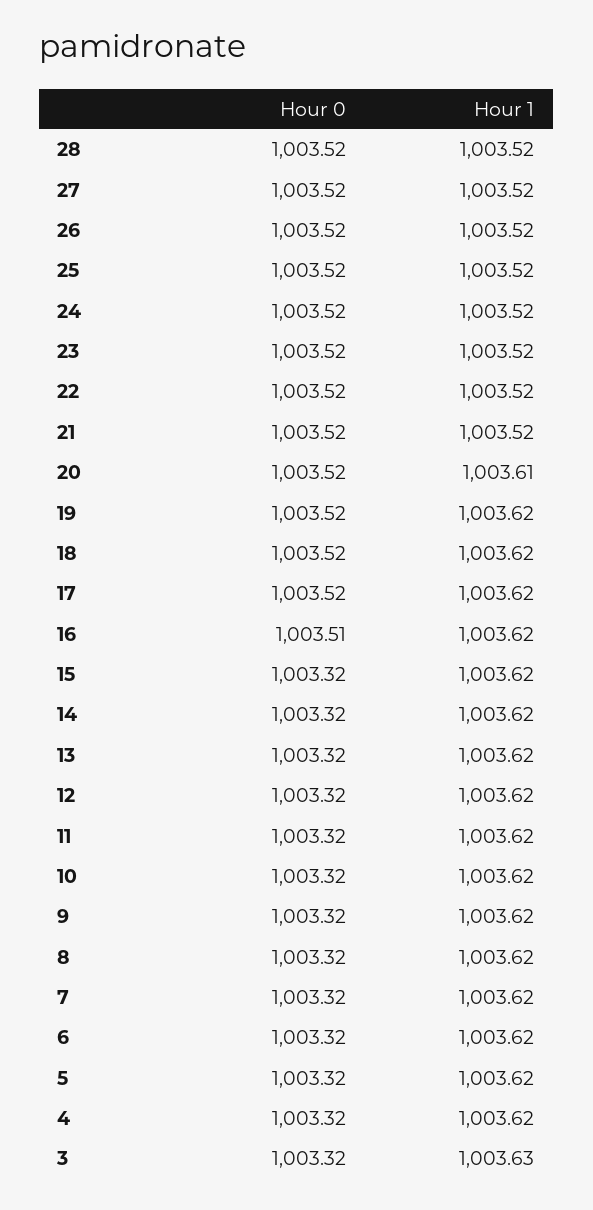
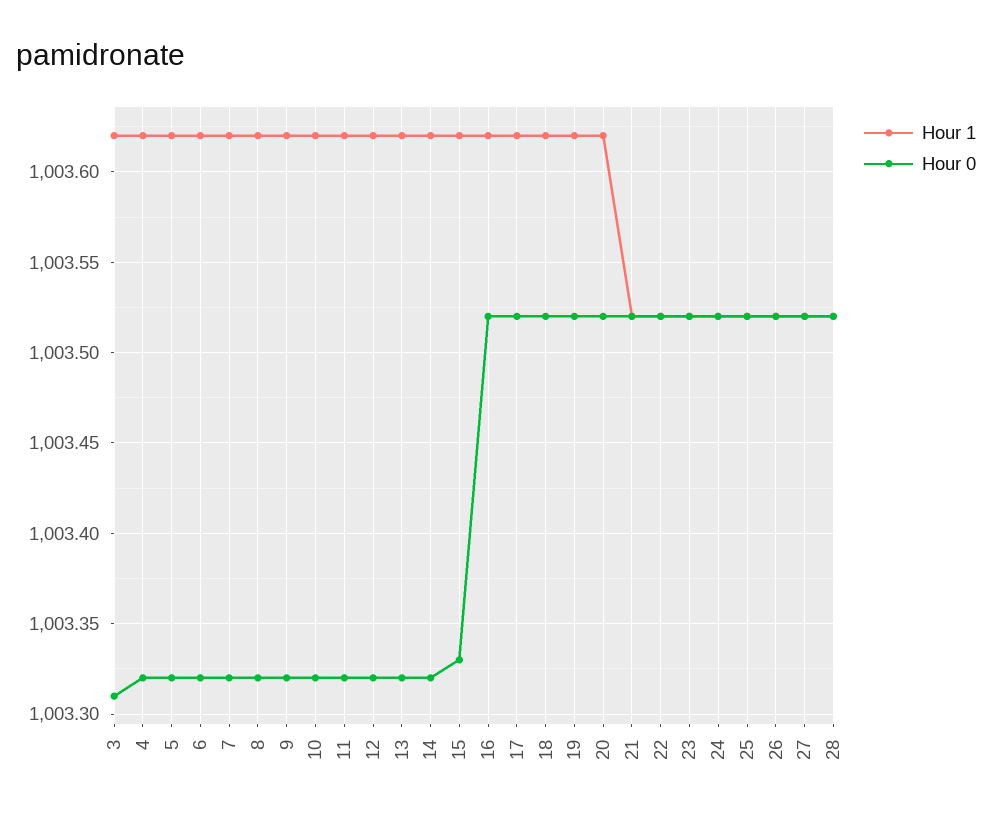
Hour 1, 20: 1003.61 -> 1003.62
Hour 0, 16: 1003.51 -> 1003.52
Hour 0, 15: 1003.32 -> 1003.33
Hour 0, 3: 1003.32 -> 1003.31
Hour 1, 3: 1003.63 -> 1003.62

